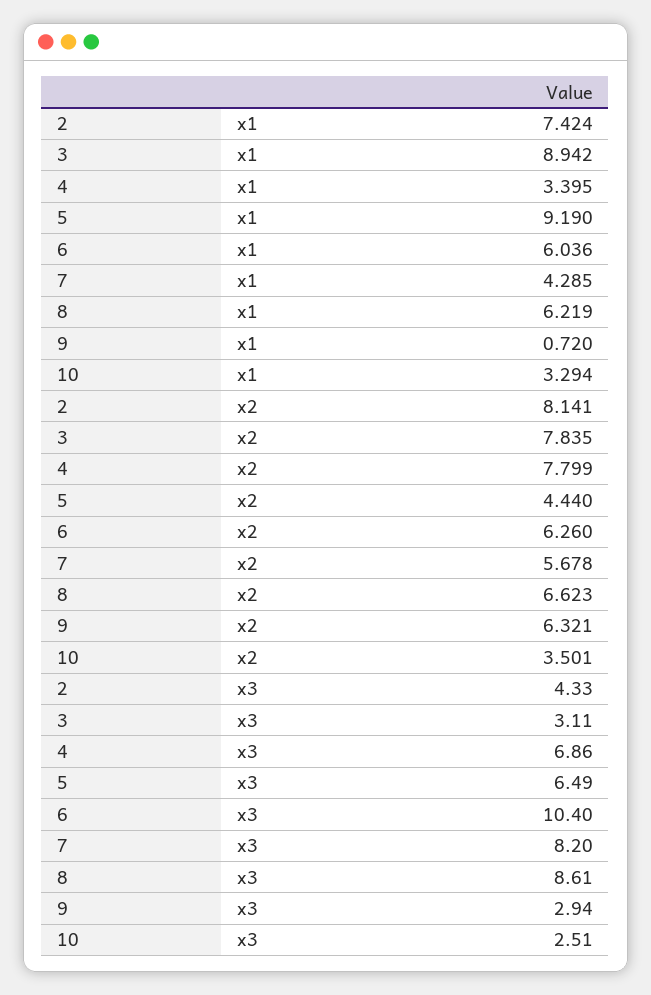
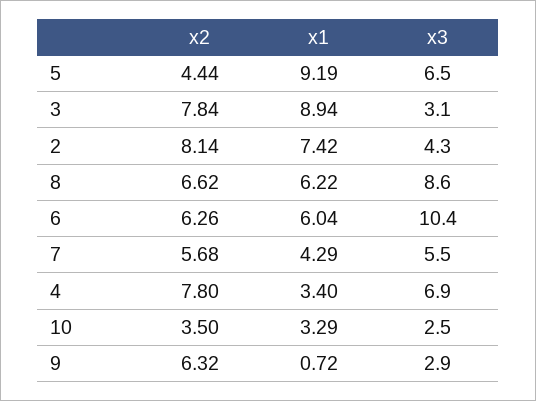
7, x3: 8.2 -> 5.5

